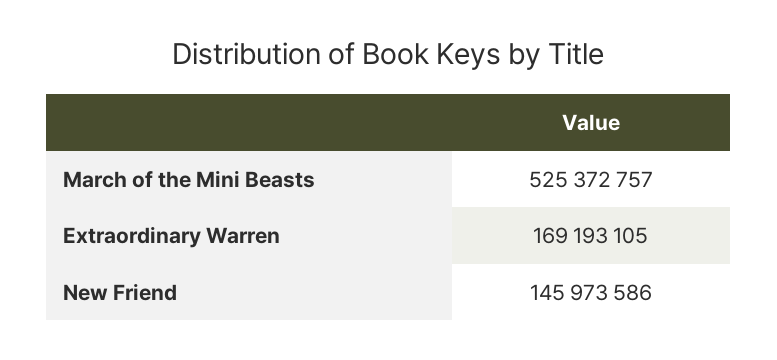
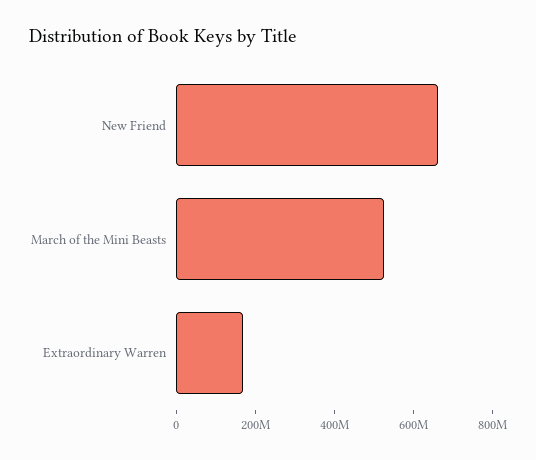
New Friend: 145973586 -> 650000000

